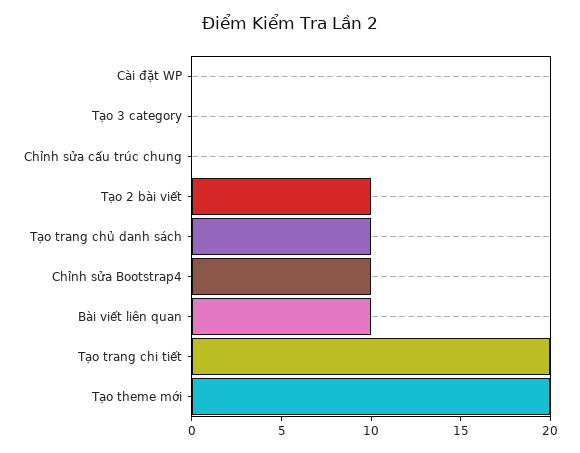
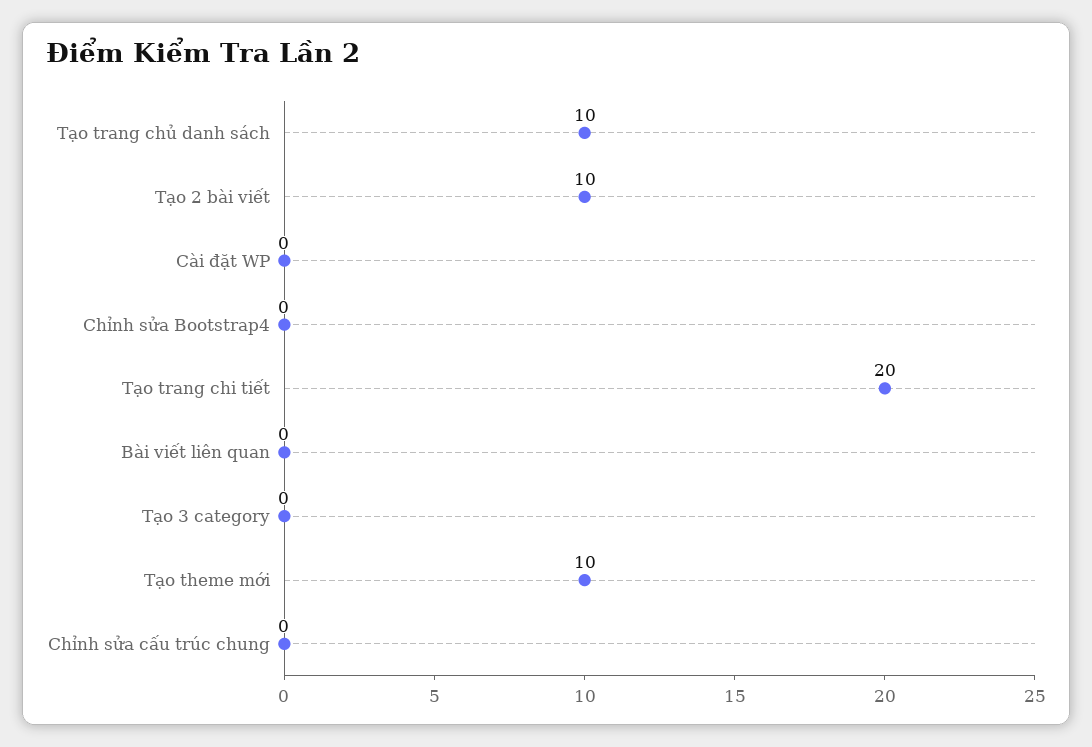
Chỉnh sửa Bootstrap4: 10 -> 0
Bài viết liên quan: 10 -> 0
Tạo theme mới: 20 -> 10

